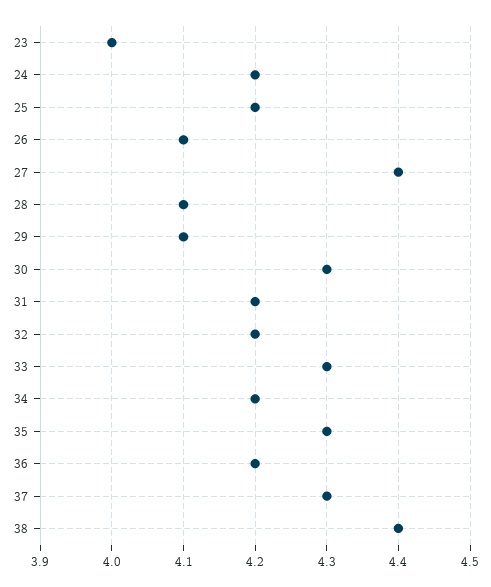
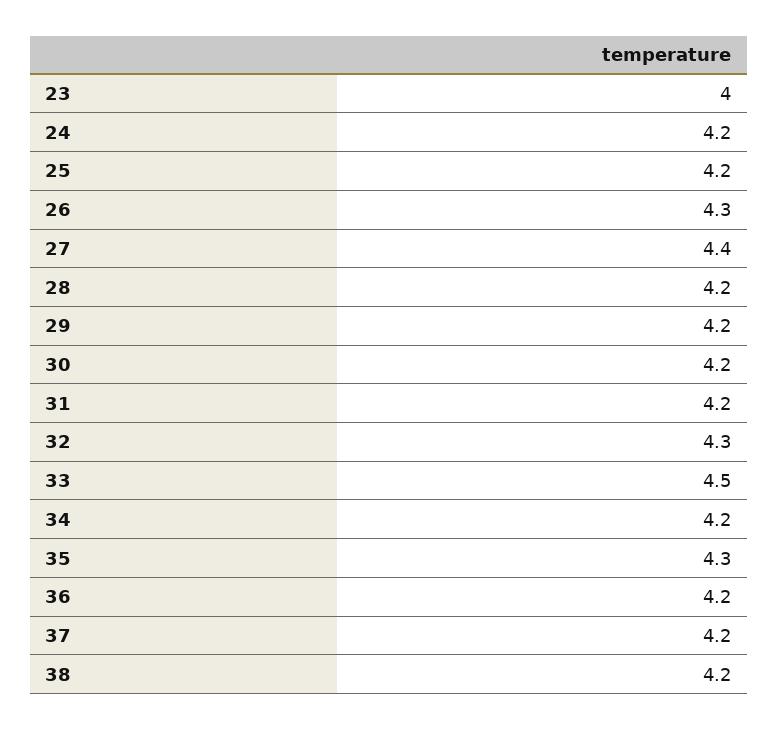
26: 4.1 -> 4.3
28: 4.1 -> 4.2
29: 4.1 -> 4.2
30: 4.3 -> 4.2
32: 4.2 -> 4.3
33: 4.3 -> 4.5
37: 4.3 -> 4.2
38: 4.4 -> 4.2

